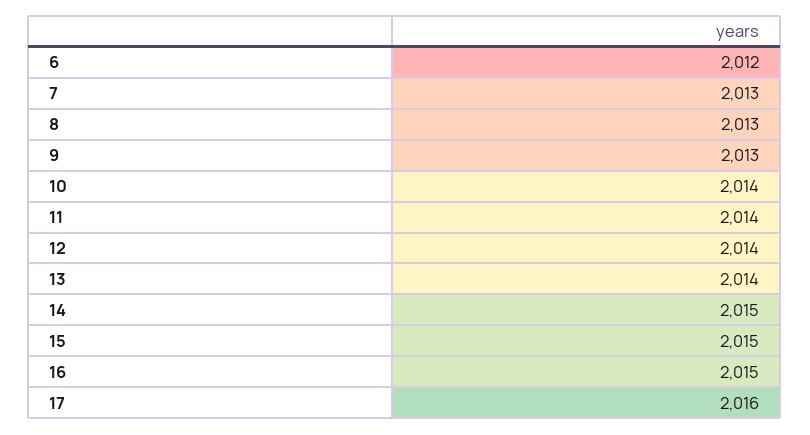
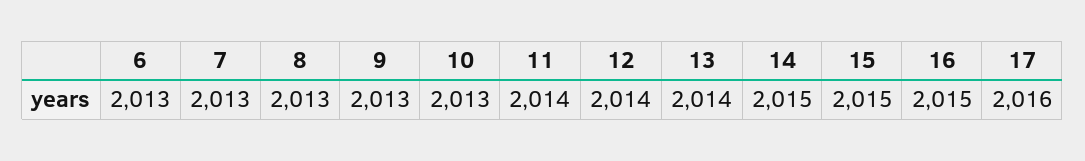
6: 2012 -> 2013
10: 2014 -> 2013

